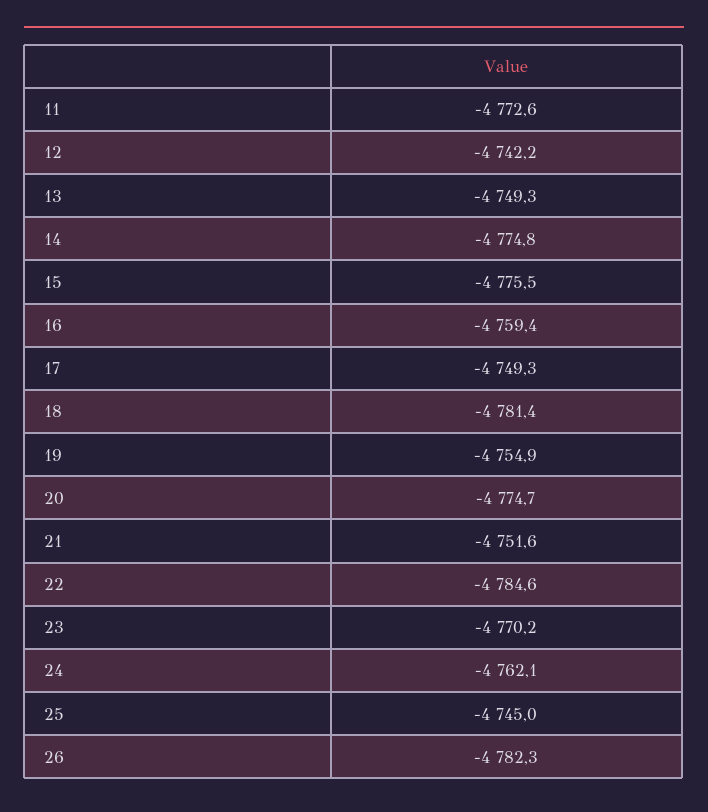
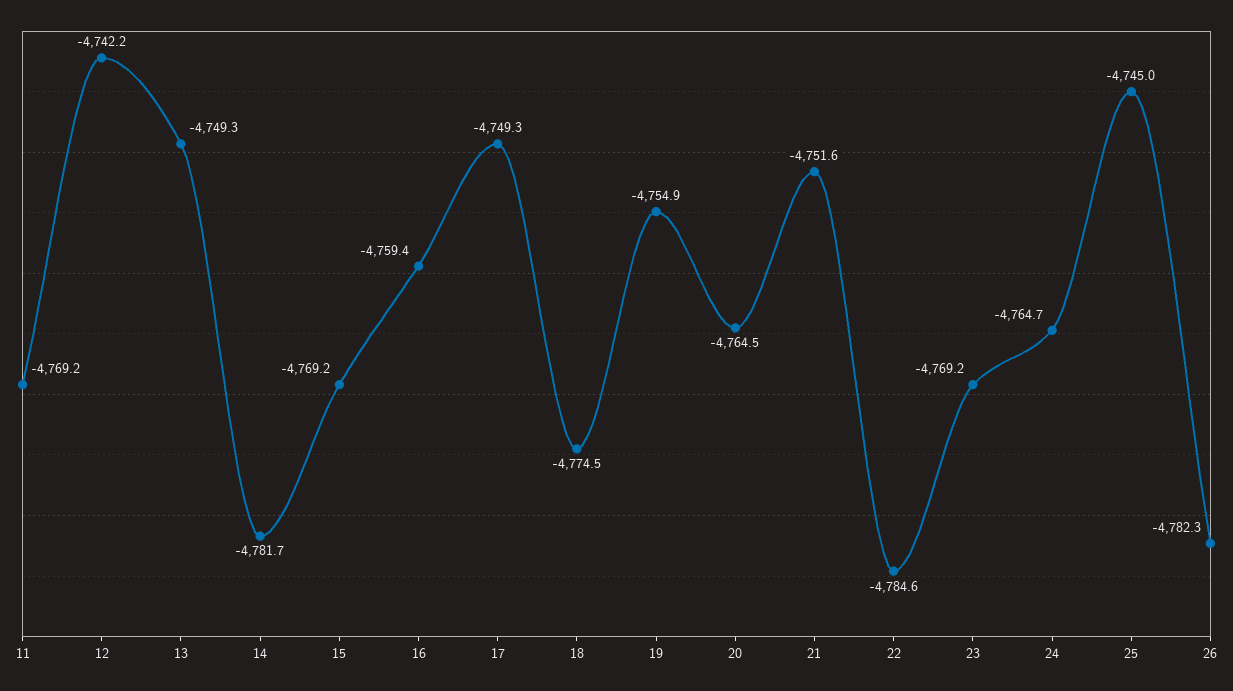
11: -4772.6 -> -4769.2
14: -4774.8 -> -4781.7
15: -4775.5 -> -4769.2
18: -4781.4 -> -4774.5
20: -4774.7 -> -4764.5
23: -4770.2 -> -4769.2
24: -4762.1 -> -4764.7

